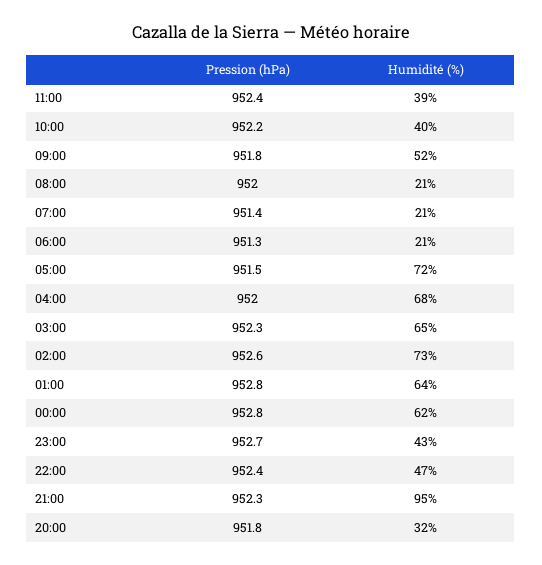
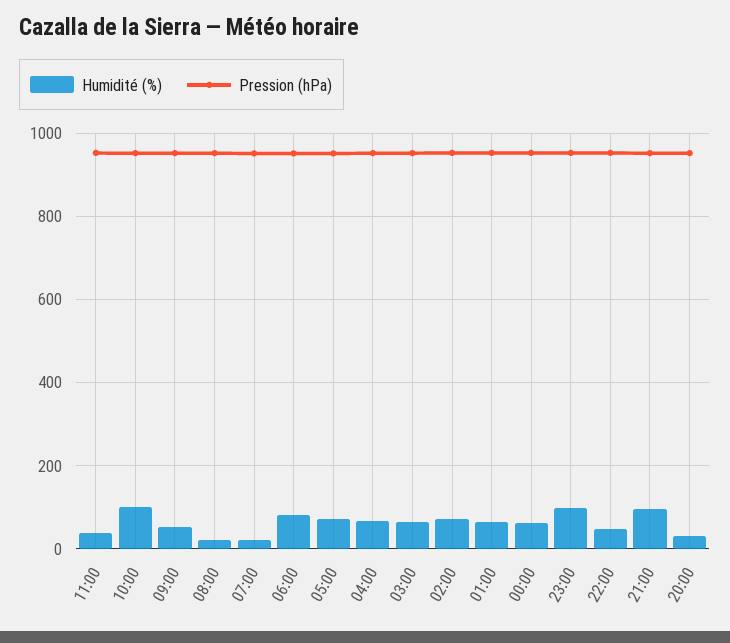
Humidité (%), 10:00: 40 -> 100
Humidité (%), 06:00: 21 -> 80
Humidité (%), 23:00: 43 -> 100

